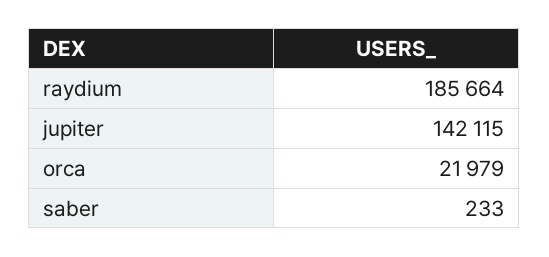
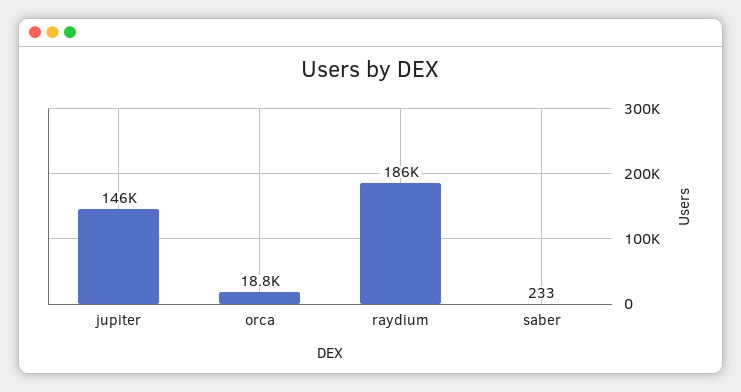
jupiter: 142115 -> 146000
orca: 21979 -> 18800

